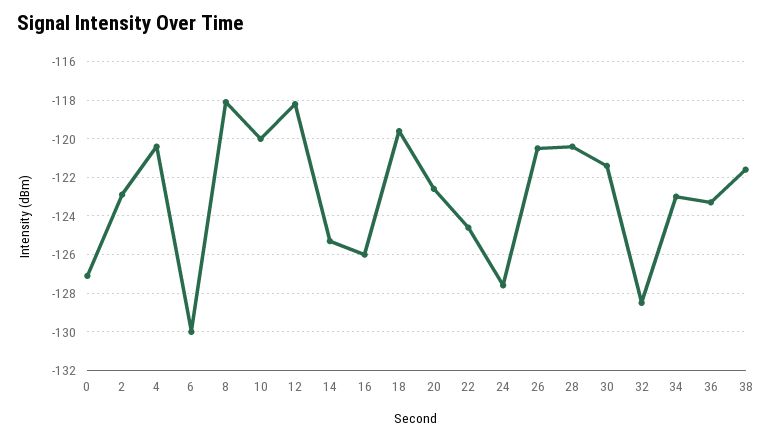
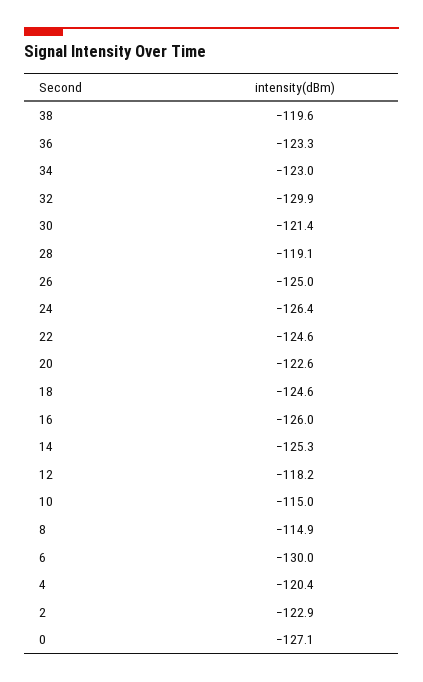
8: -118 -> -114.9
10: -120 -> -115
18: -119.5 -> -124.6
24: -127.5 -> -126.4
26: -120.5 -> -125
28: -120.5 -> -119.1
32: -128.5 -> -129.9
38: -121.5 -> -119.6

